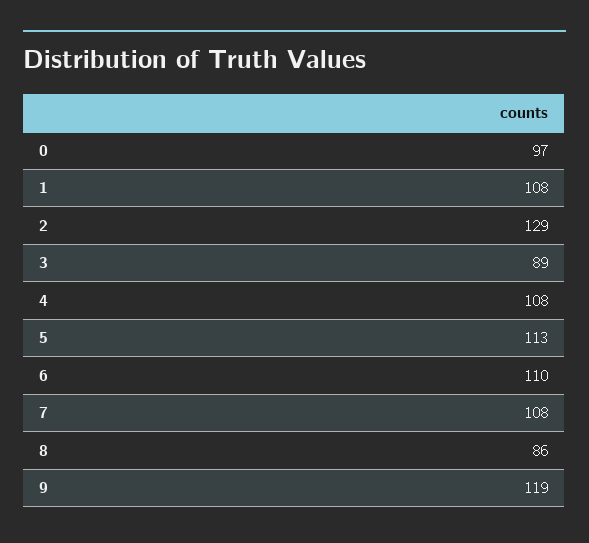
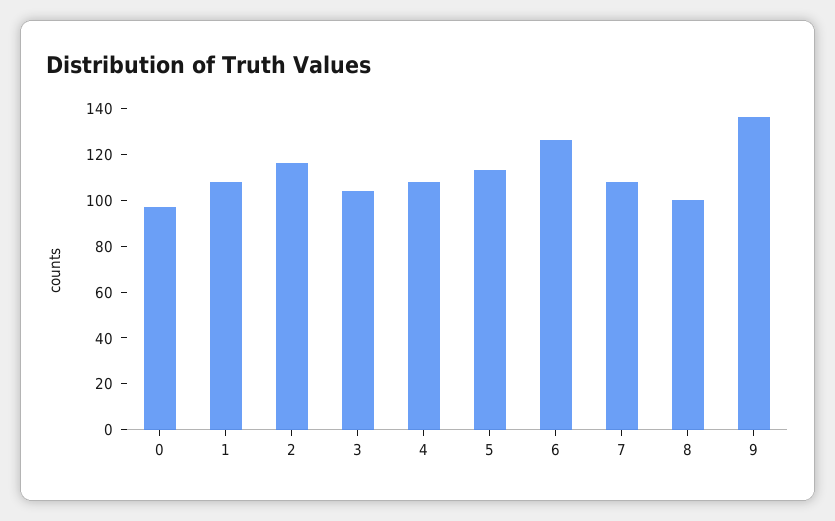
2: 129 -> 115
3: 89 -> 105
6: 110 -> 125
8: 86 -> 100
9: 119 -> 135

